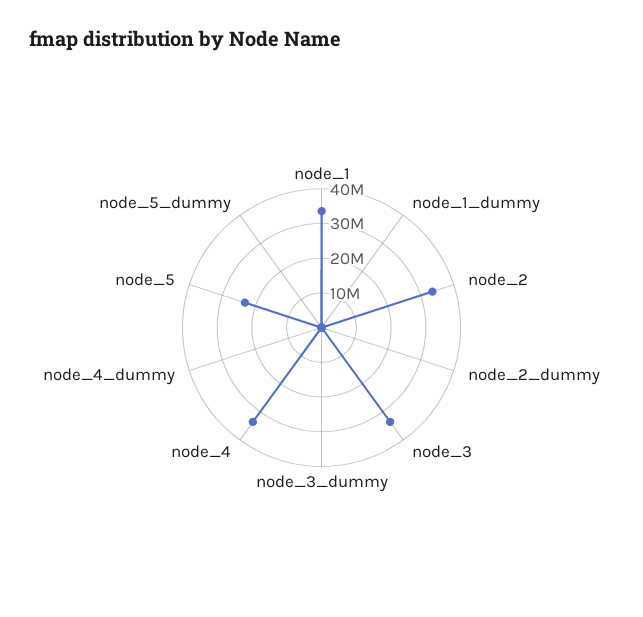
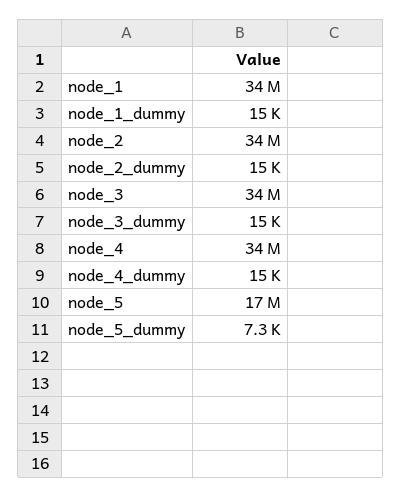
node_5: 22500000 -> 17000000

